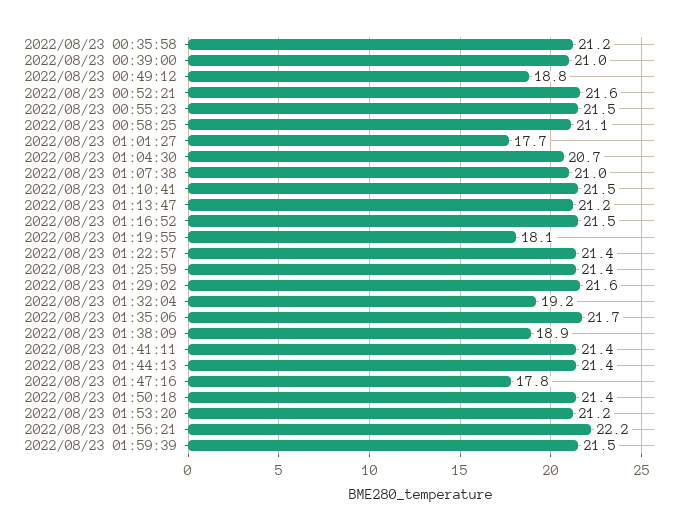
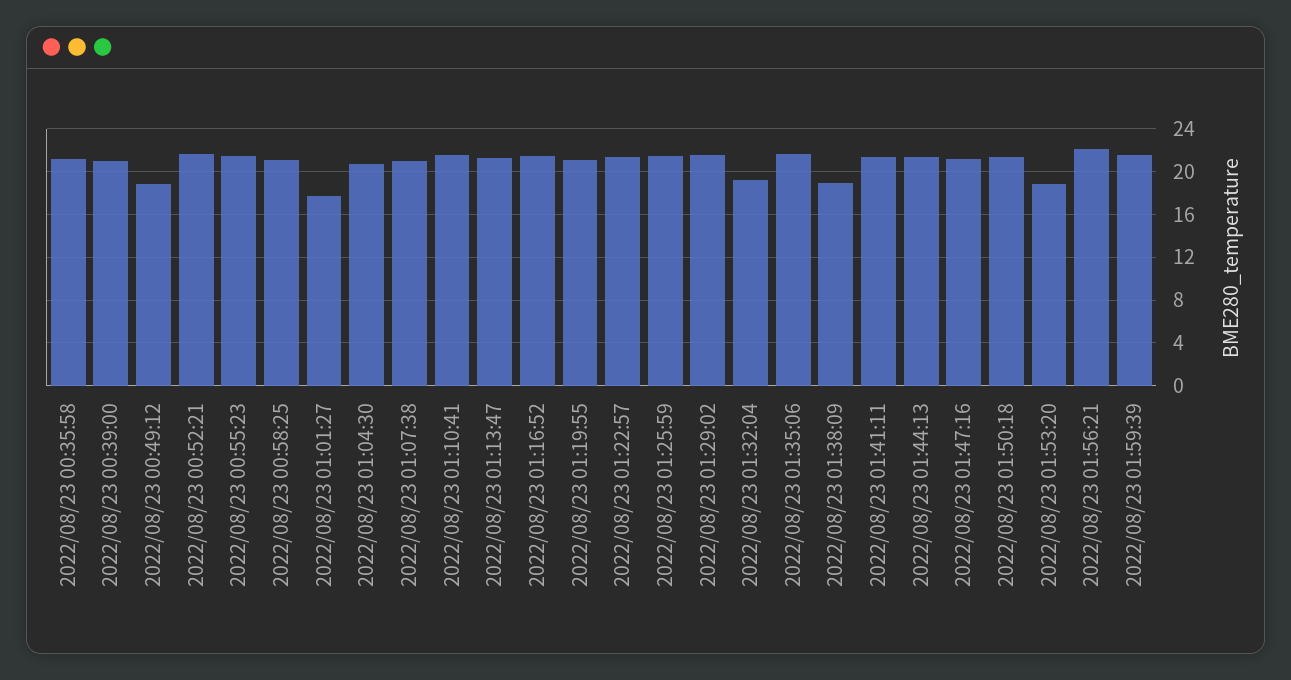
2022/08/23 01:19:55: 18.1 -> 21
2022/08/23 01:47:16: 17.8 -> 21
2022/08/23 01:53:20: 21.2 -> 19

